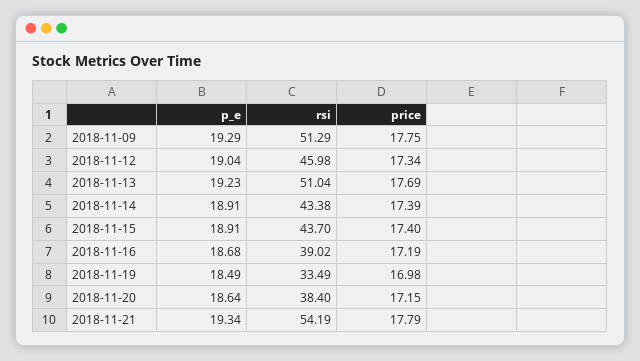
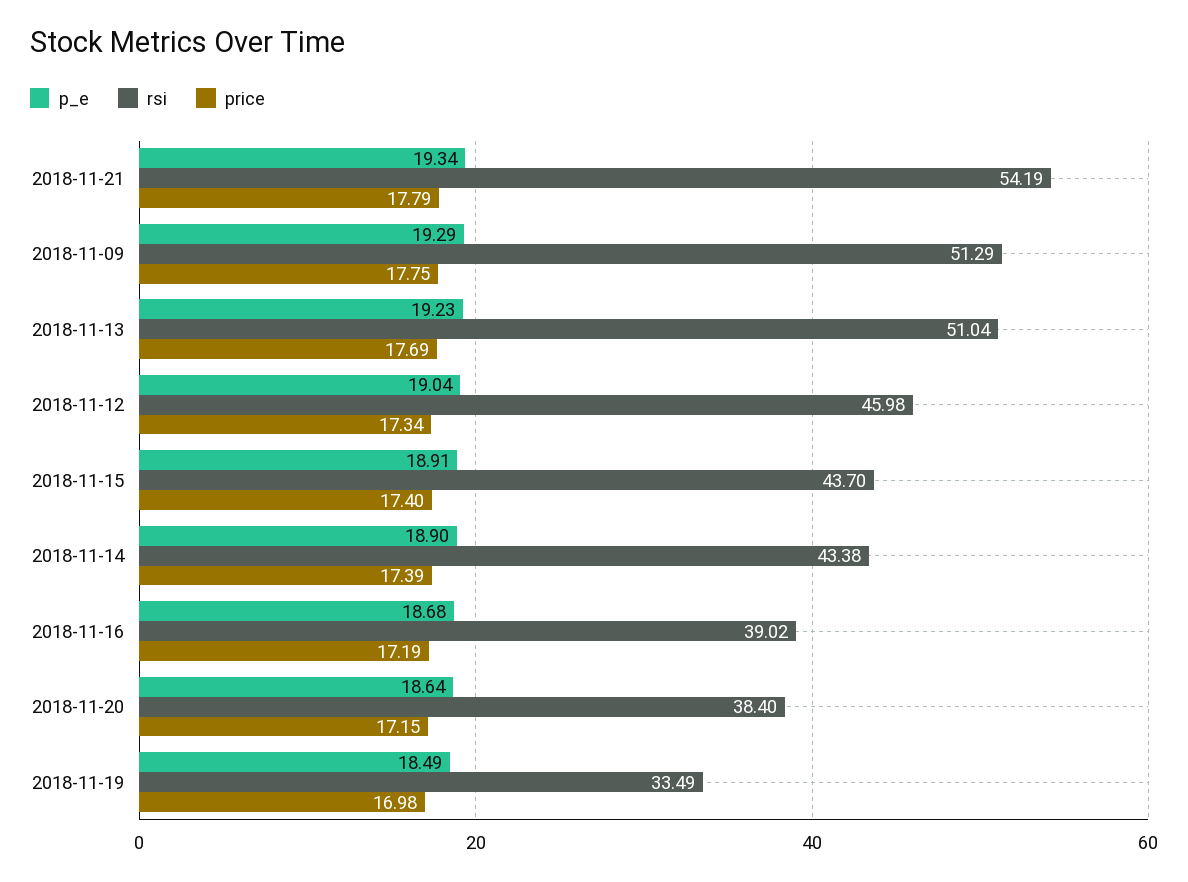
p_e, 2018-11-14: 18.91 -> 18.9

